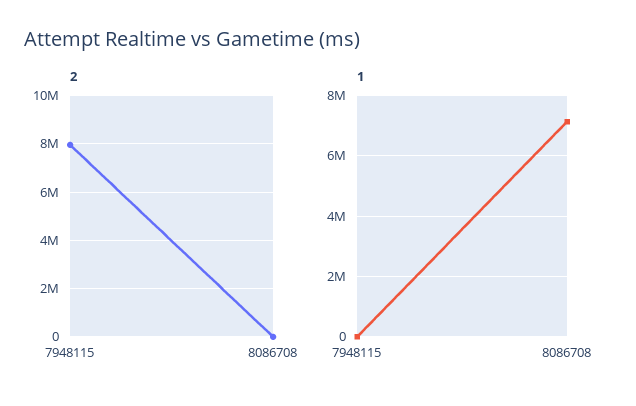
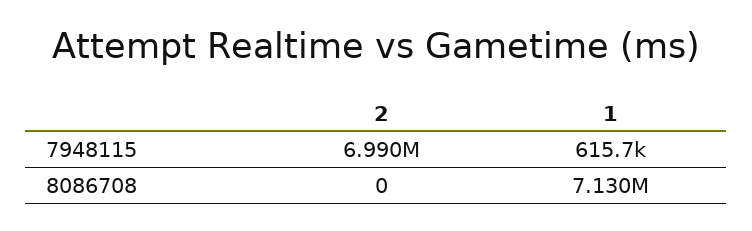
2, 7948115: 8000000 -> 6990000
1, 7948115: 0 -> 615700

